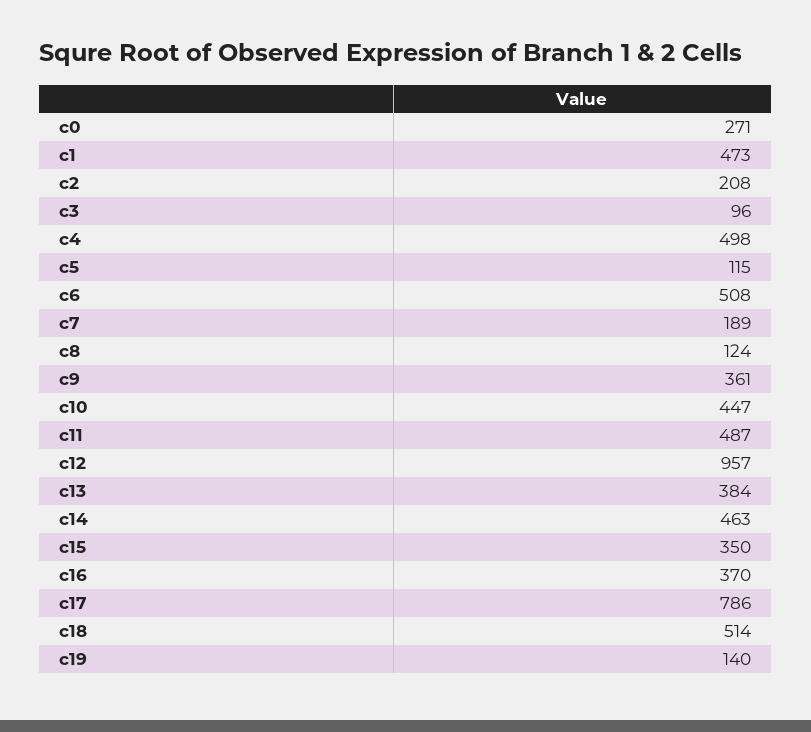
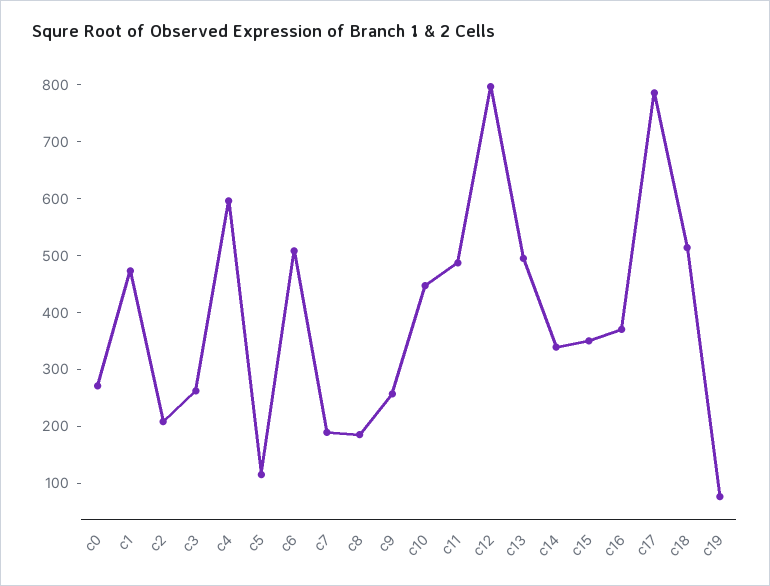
c3: 96 -> 260
c4: 498 -> 600
c8: 124 -> 180
c9: 361 -> 260
c12: 957 -> 800
c13: 384 -> 500
c14: 463 -> 340
c19: 140 -> 80

